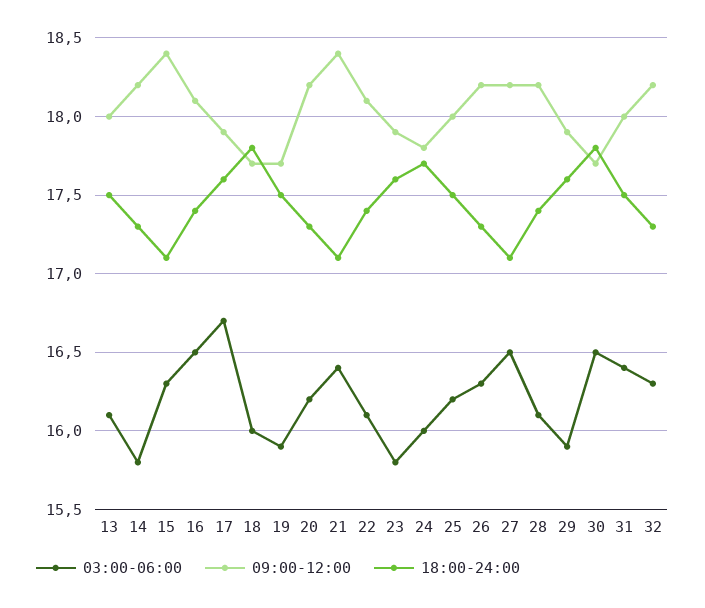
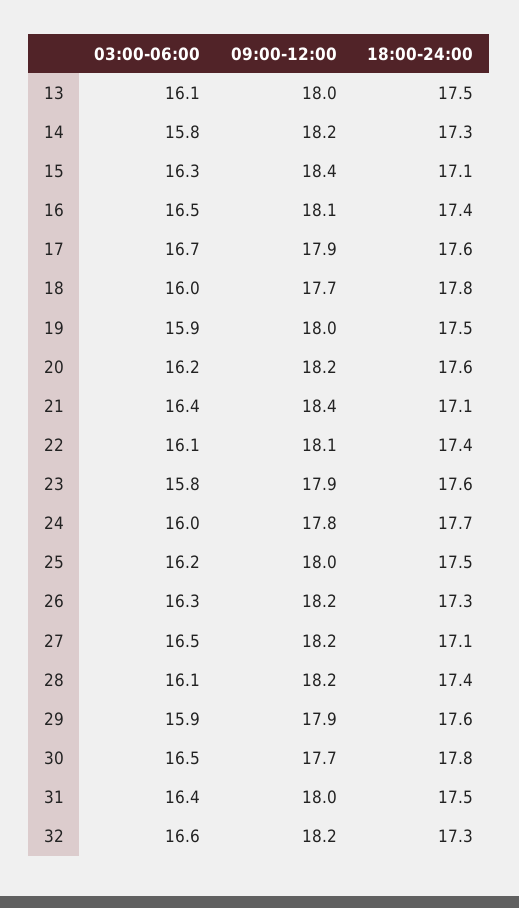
09:00-12:00, 19: 17.7 -> 18
18:00-24:00, 20: 17.3 -> 17.6
03:00-06:00, 32: 16.3 -> 16.6

